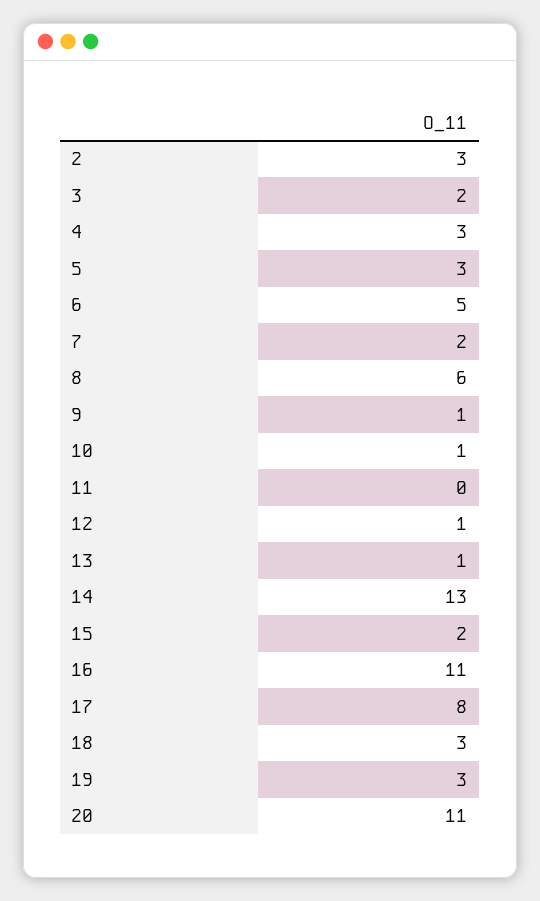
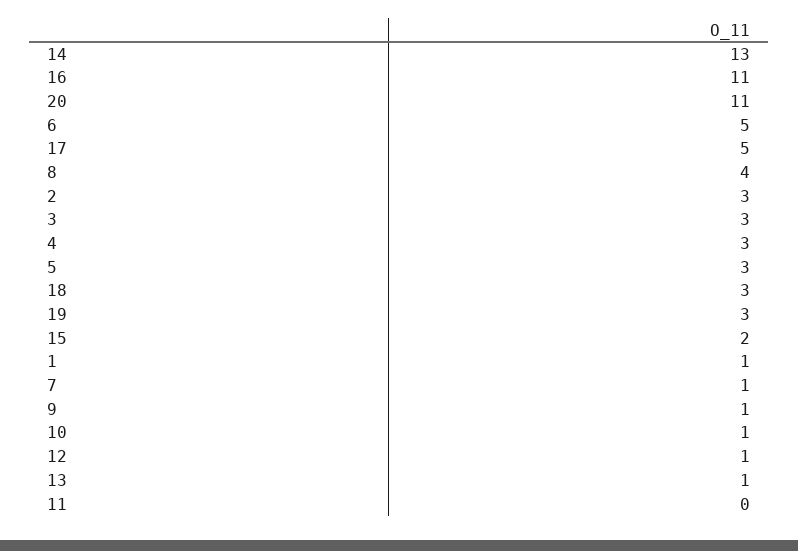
3: 2 -> 3
7: 2 -> 1
8: 6 -> 4
17: 8 -> 5
1: none -> 1

